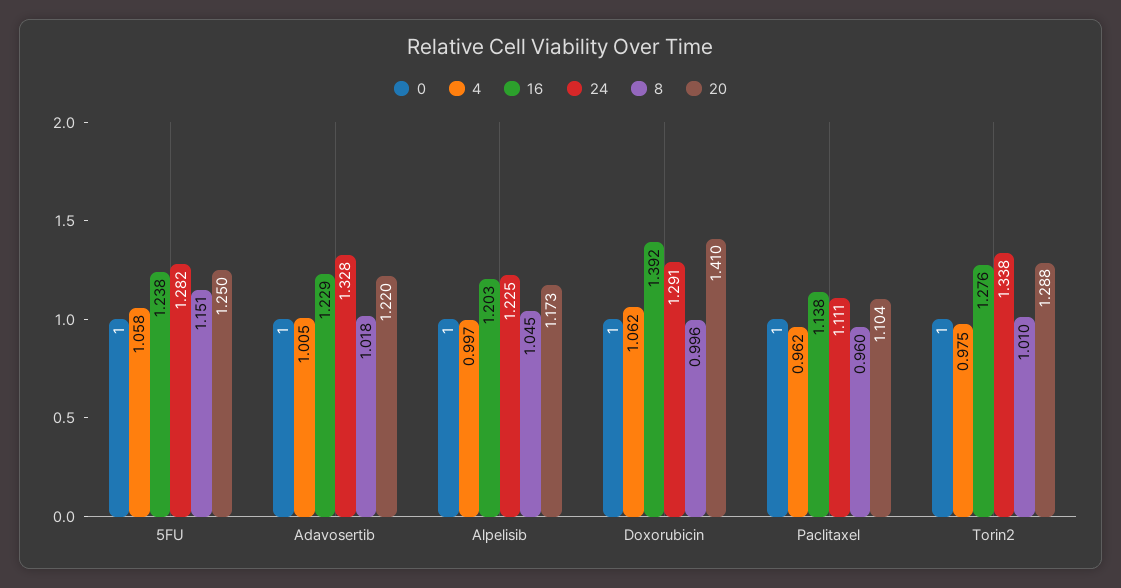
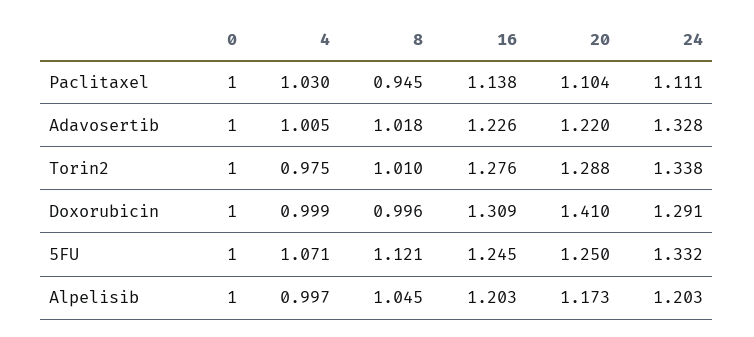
4, 5FU: 1.058 -> 1.071
16, 5FU: 1.238 -> 1.245
24, 5FU: 1.282 -> 1.332
8, 5FU: 1.151 -> 1.121
16, Adavosertib: 1.229 -> 1.226
24, Alpelisib: 1.225 -> 1.203
4, Doxorubicin: 1.062 -> 0.999
16, Doxorubicin: 1.392 -> 1.309
4, Paclitaxel: 0.962 -> 1.03
8, Paclitaxel: 0.96 -> 0.945

